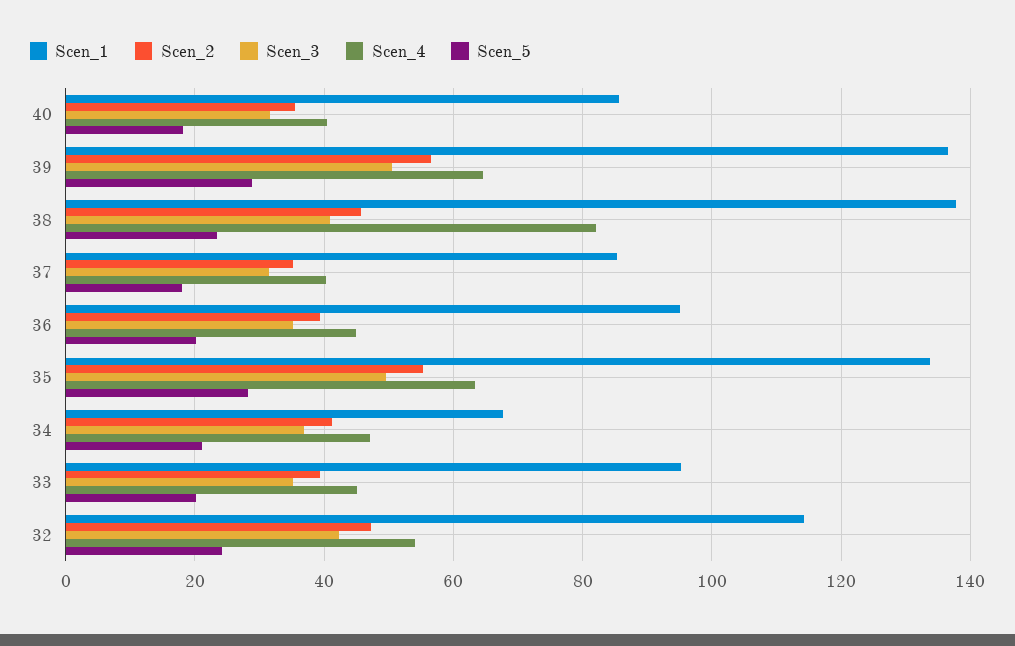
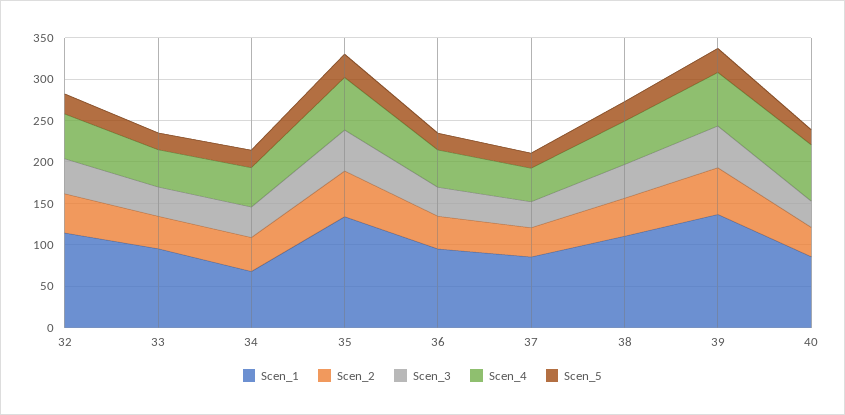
Scen_4, 40: 40 -> 70
Scen_1, 38: 138 -> 110
Scen_4, 38: 82 -> 50

